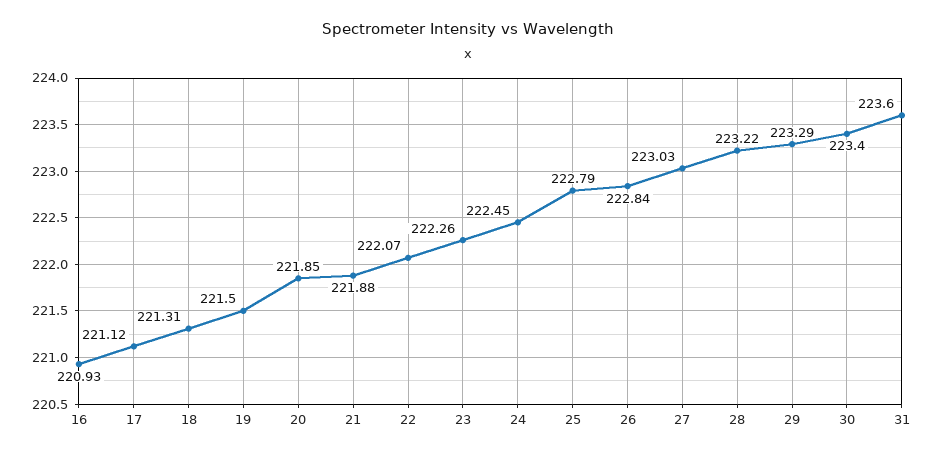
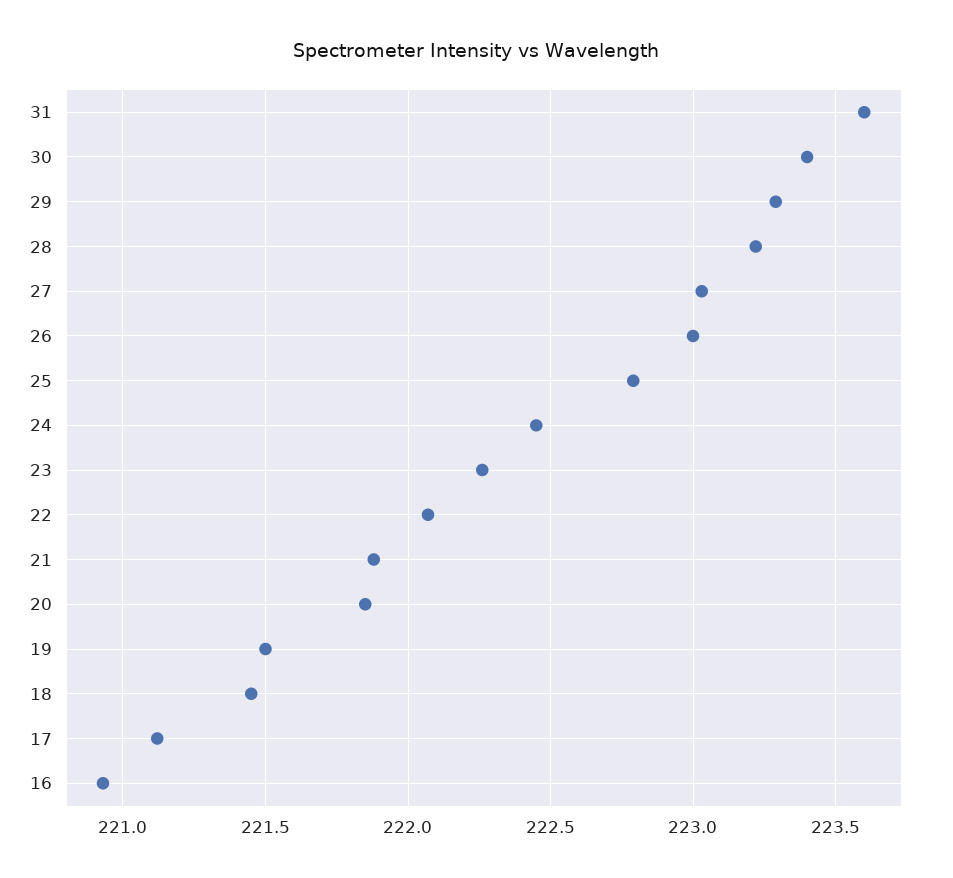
18: 221.31 -> 221.45
26: 222.84 -> 223

